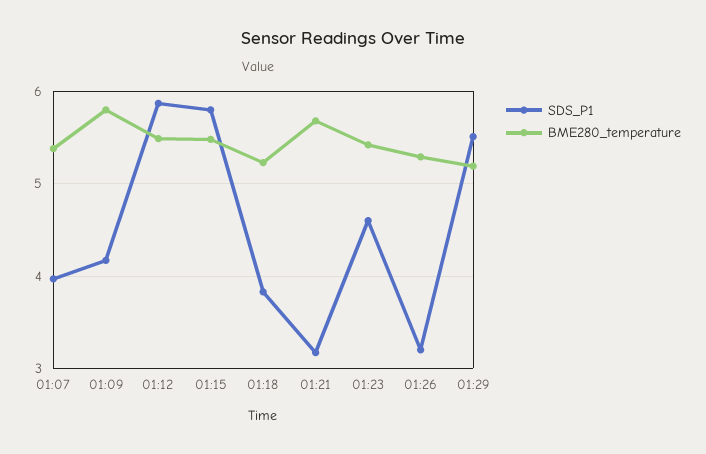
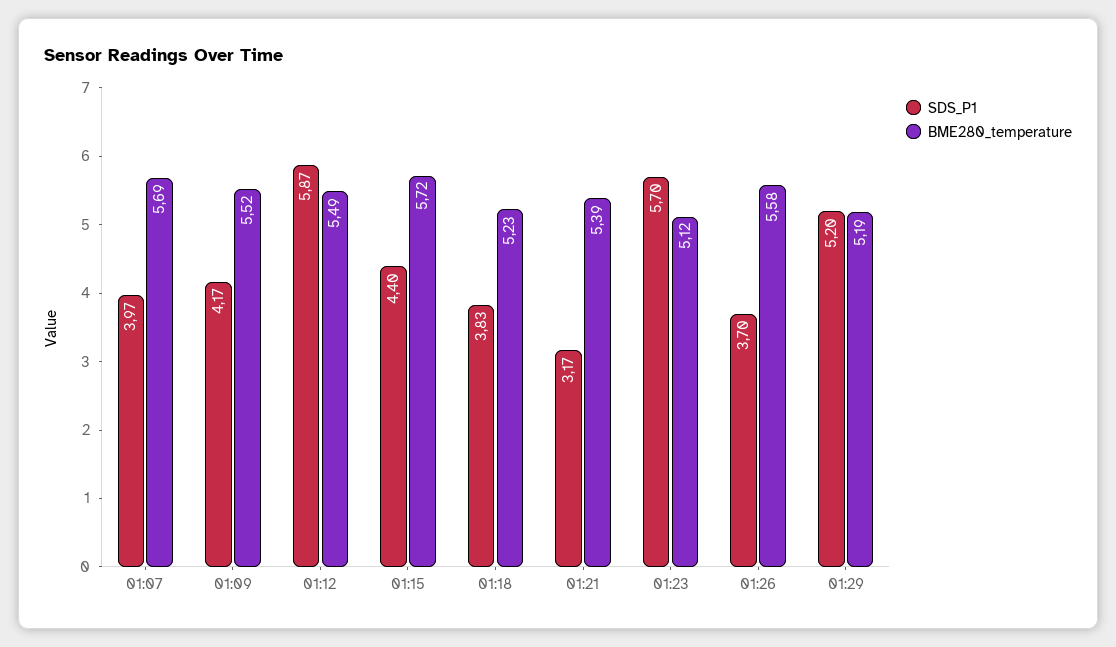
BME280_temperature, 01:07: 5.4 -> 5.69
BME280_temperature, 01:09: 5.8 -> 5.52
SDS_P1, 01:15: 5.8 -> 4.4
BME280_temperature, 01:15: 5.5 -> 5.72
BME280_temperature, 01:21: 5.7 -> 5.39
SDS_P1, 01:23: 4.6 -> 5.7
BME280_temperature, 01:23: 5.4 -> 5.12
SDS_P1, 01:26: 3.2 -> 3.7
BME280_temperature, 01:26: 5.3 -> 5.58
SDS_P1, 01:29: 5.5 -> 5.2

